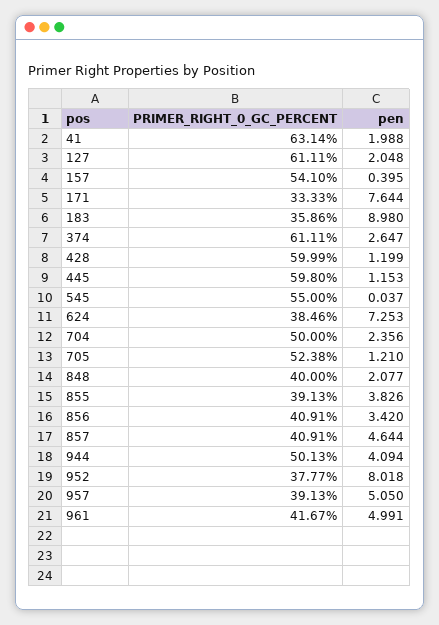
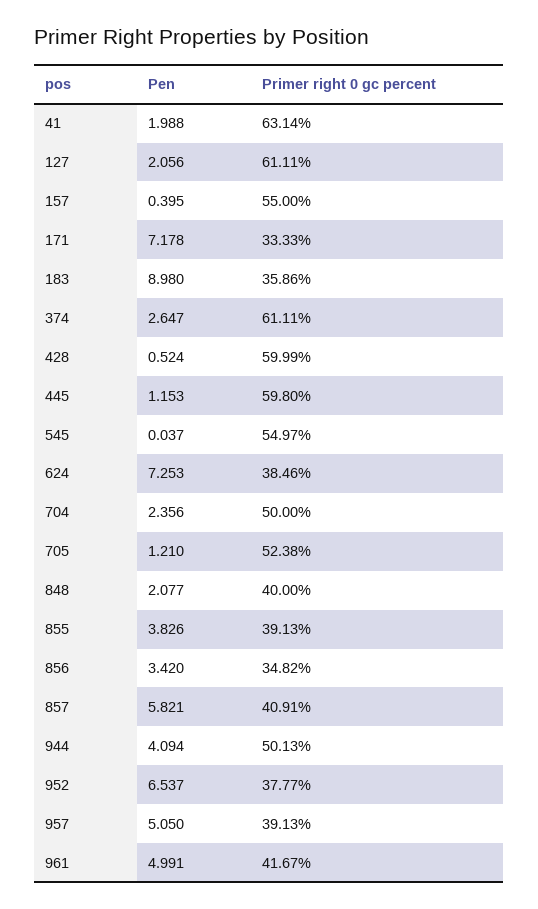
pen, 127: 2.048 -> 2.056
PRIMER_RIGHT_0_GC_PERCENT, 157: 54.1 -> 55
pen, 171: 7.644 -> 7.178
pen, 428: 1.199 -> 0.524
PRIMER_RIGHT_0_GC_PERCENT, 545: 55 -> 54.97
PRIMER_RIGHT_0_GC_PERCENT, 856: 40.91 -> 34.82
pen, 857: 4.644 -> 5.821
pen, 952: 8.018 -> 6.537

